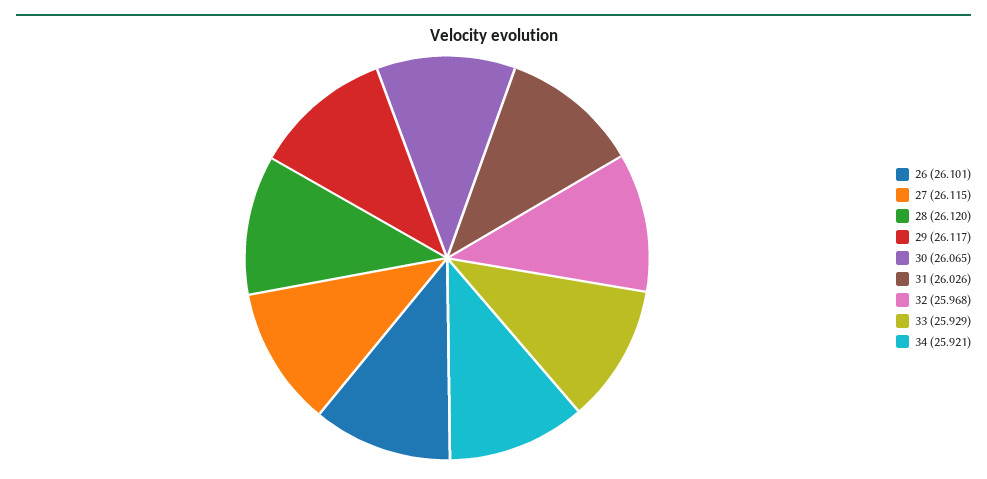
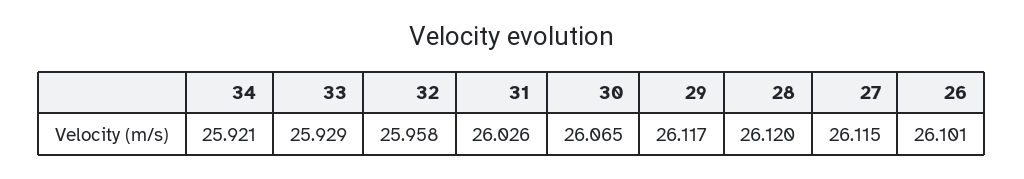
32: 25.968 -> 25.958

